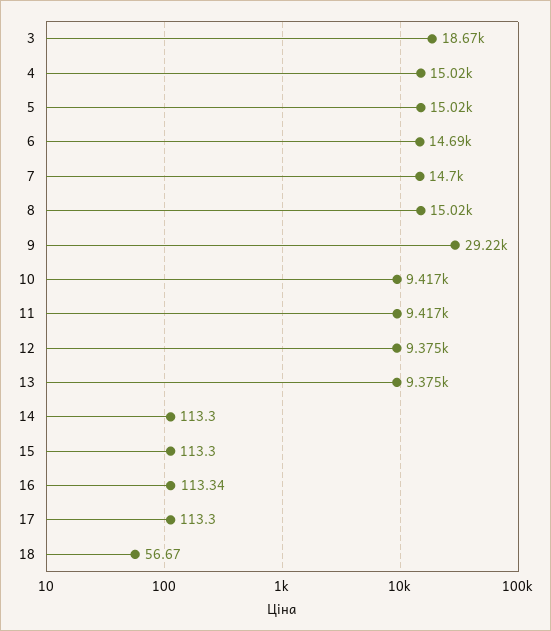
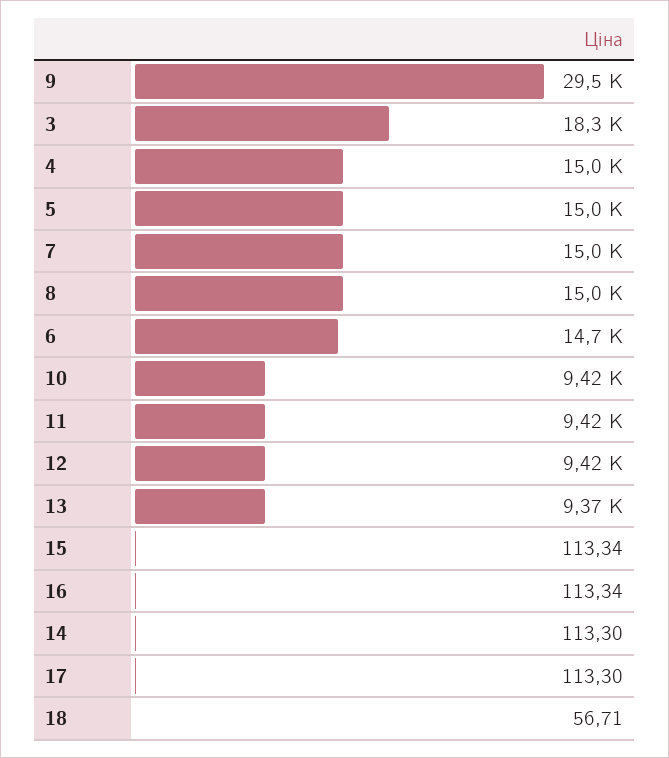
3: 18670 -> 18300
7: 14700 -> 15000
9: 29220 -> 29500
12: 9375 -> 9420
15: 113.3 -> 113.34
18: 56.67 -> 56.71

